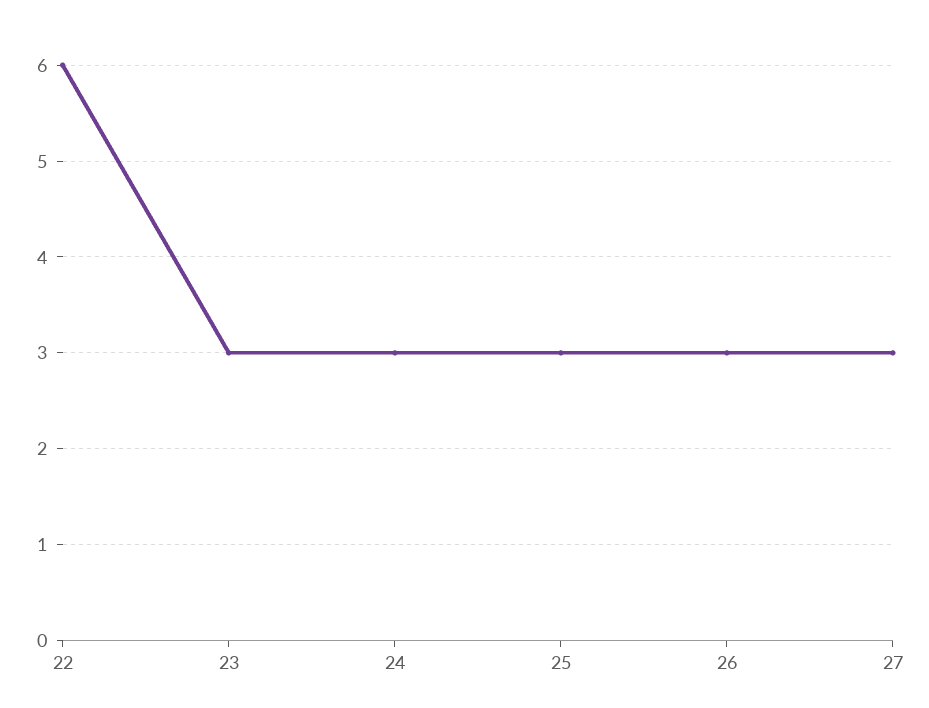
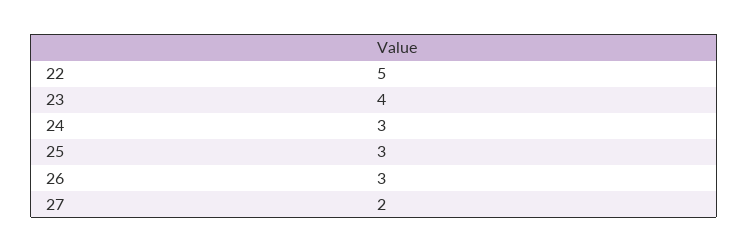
22: 6 -> 5
23: 3 -> 4
27: 3 -> 2

